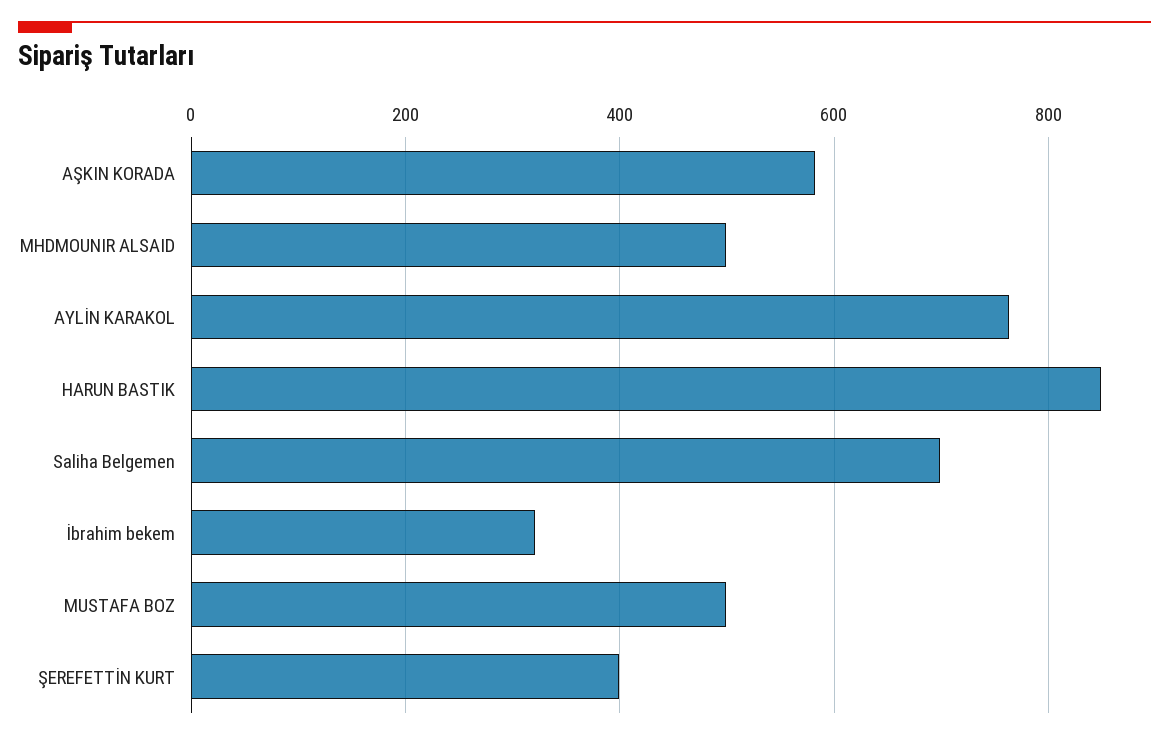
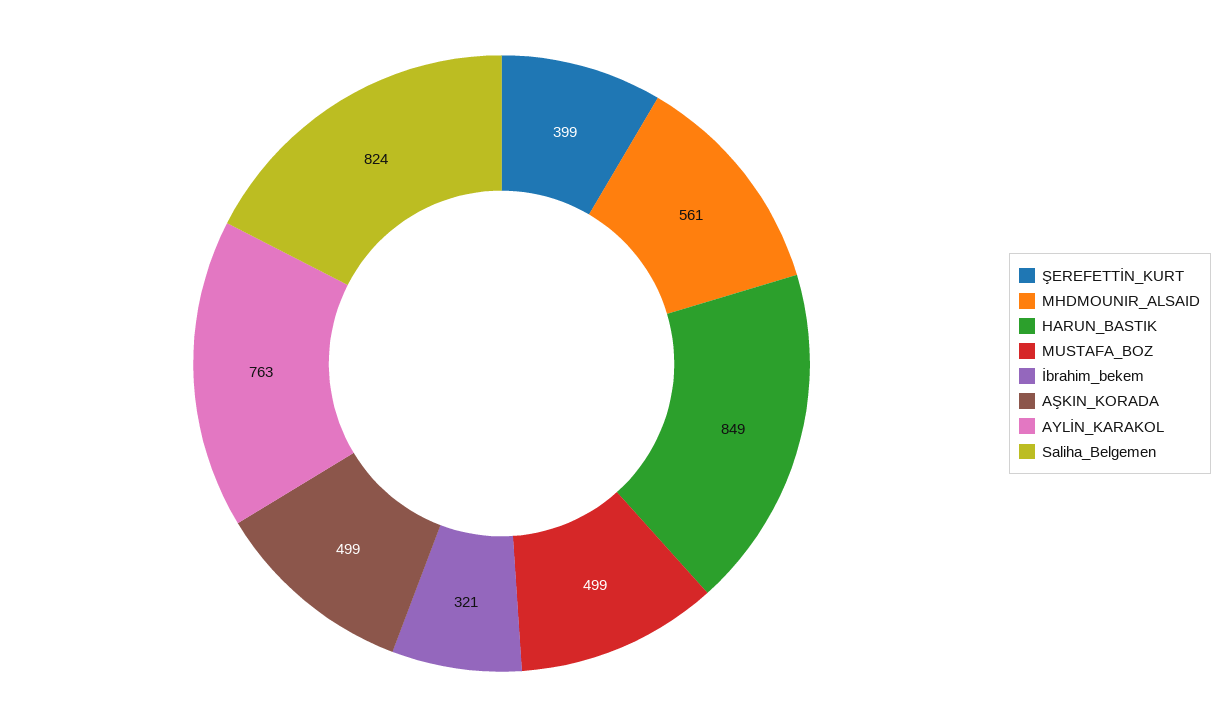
AŞKIN KORADA: 580 -> 499
MHDMOUNIR ALSAID: 500 -> 561
Saliha Belgemen: 700 -> 824

